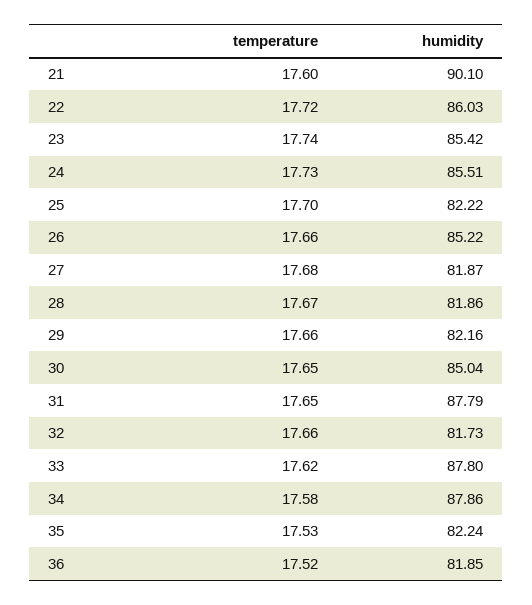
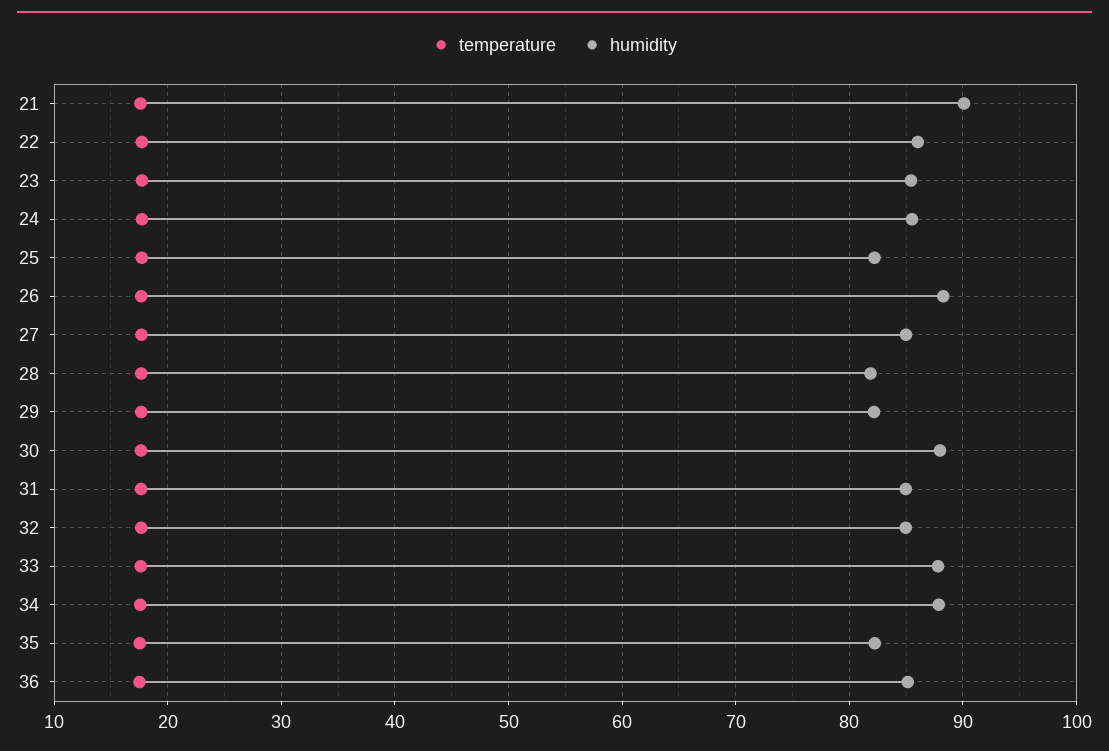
humidity, 26: 85.22 -> 88
humidity, 27: 81.87 -> 85
humidity, 30: 85.04 -> 88
humidity, 31: 87.79 -> 85
humidity, 32: 81.73 -> 85
humidity, 36: 81.85 -> 85

